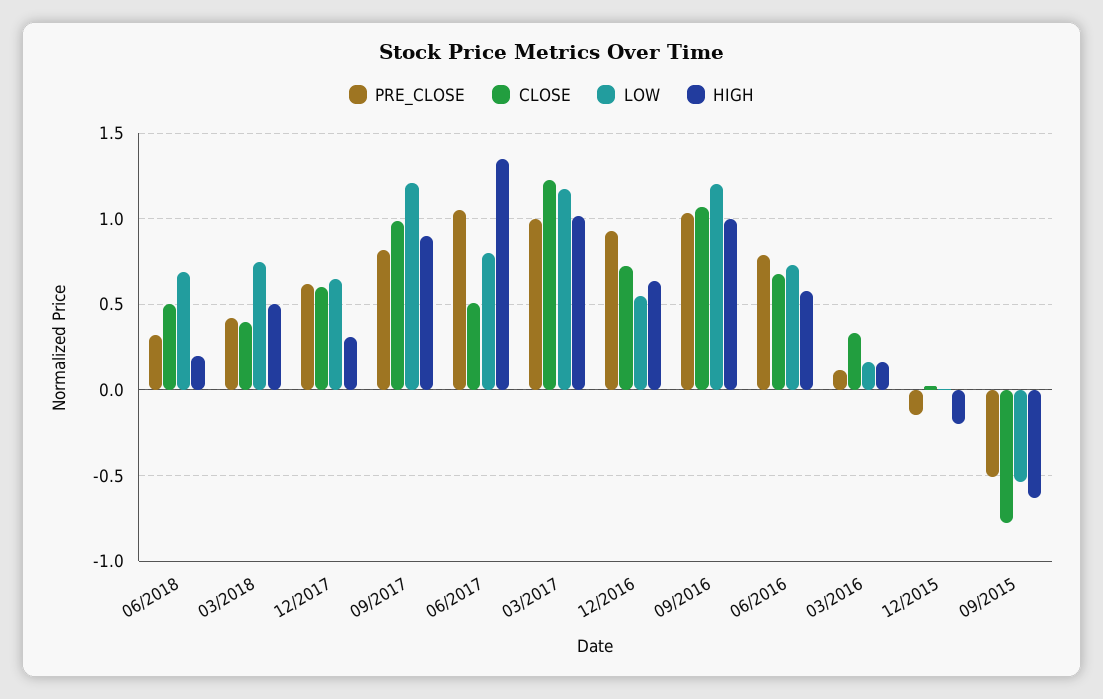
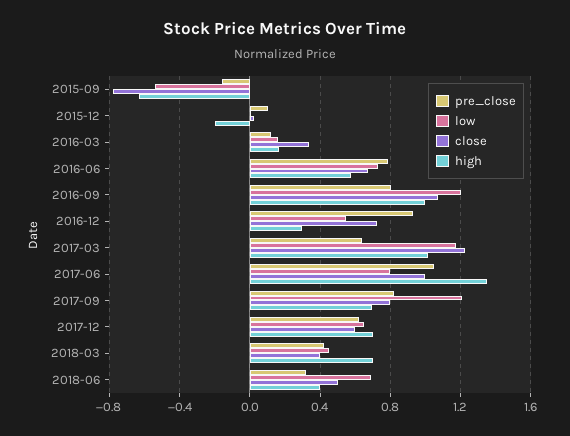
HIGH, 06/2018: 0.2 -> 0.4
LOW, 03/2018: 0.75 -> 0.45
HIGH, 03/2018: 0.5 -> 0.7
HIGH, 12/2017: 0.3 -> 0.7
CLOSE, 09/2017: 1 -> 0.8
HIGH, 09/2017: 0.9 -> 0.7
CLOSE, 06/2017: 0.5 -> 1
PRE_CLOSE, 03/2017: 1 -> 0.65
HIGH, 12/2016: 0.65 -> 0.3
PRE_CLOSE, 09/2016: 1.05 -> 0.8
PRE_CLOSE, 12/2015: -0.15 -> 0.1
PRE_CLOSE, 09/2015: -0.5 -> -0.15

